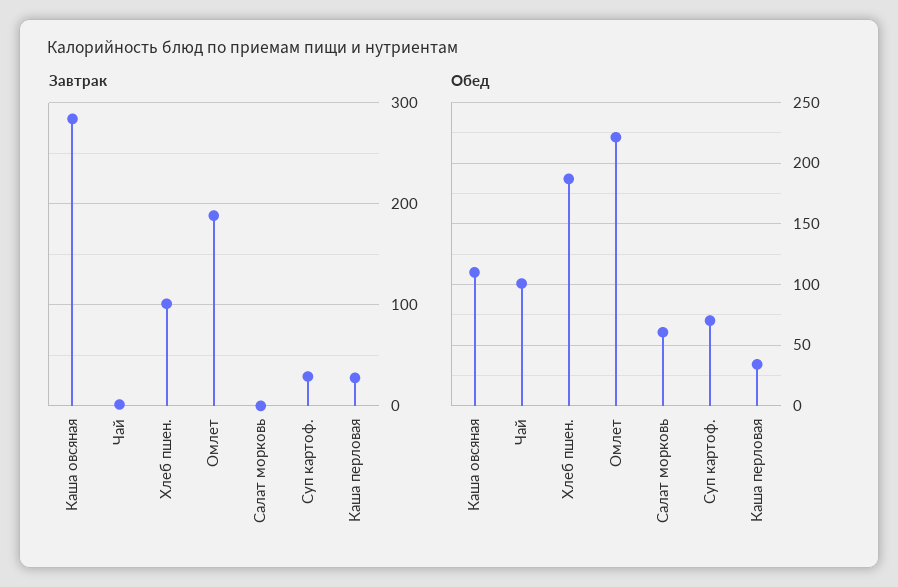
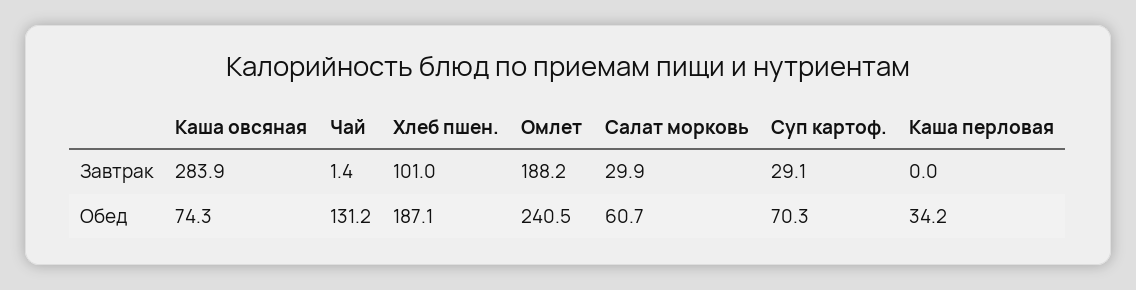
Завтрак, Салат морковь: 0 -> 29.9
Завтрак, Каша перловая: 30 -> 0
Обед, Каша овсяная: 110 -> 74.3
Обед, Чай: 100 -> 131.2
Обед, Омлет: 220 -> 240.5

